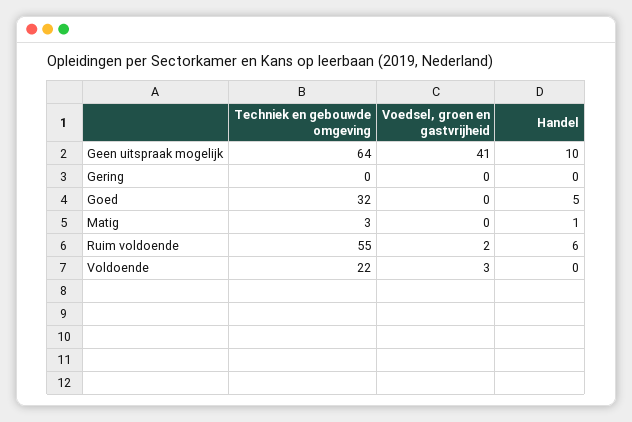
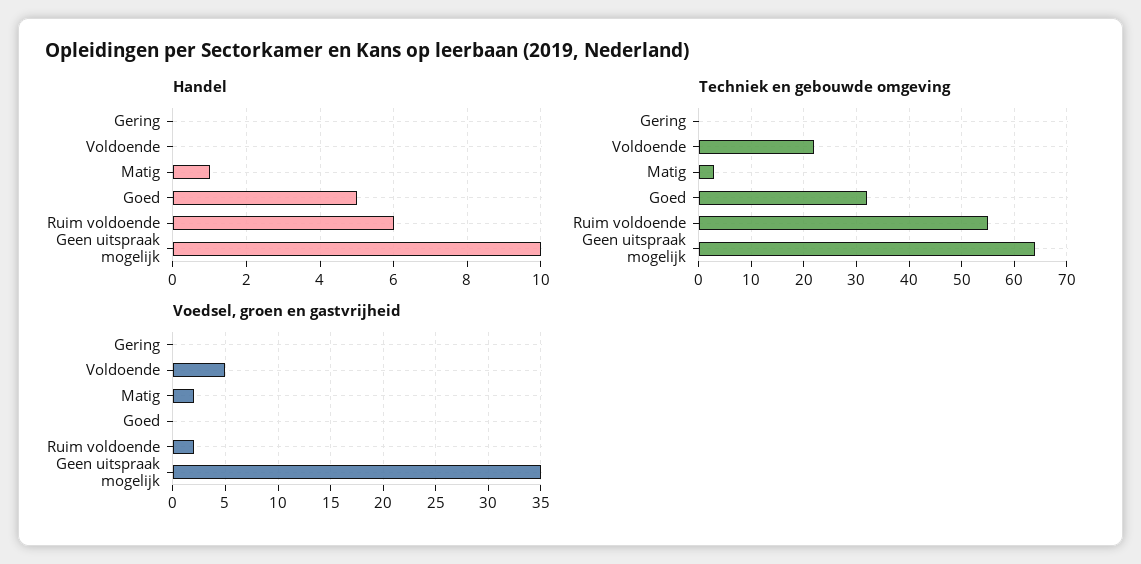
Voedsel, groen en gastvrijheid, Geen uitspraak mogelijk: 41 -> 35
Voedsel, groen en gastvrijheid, Matig: 0 -> 2
Voedsel, groen en gastvrijheid, Voldoende: 3 -> 5

